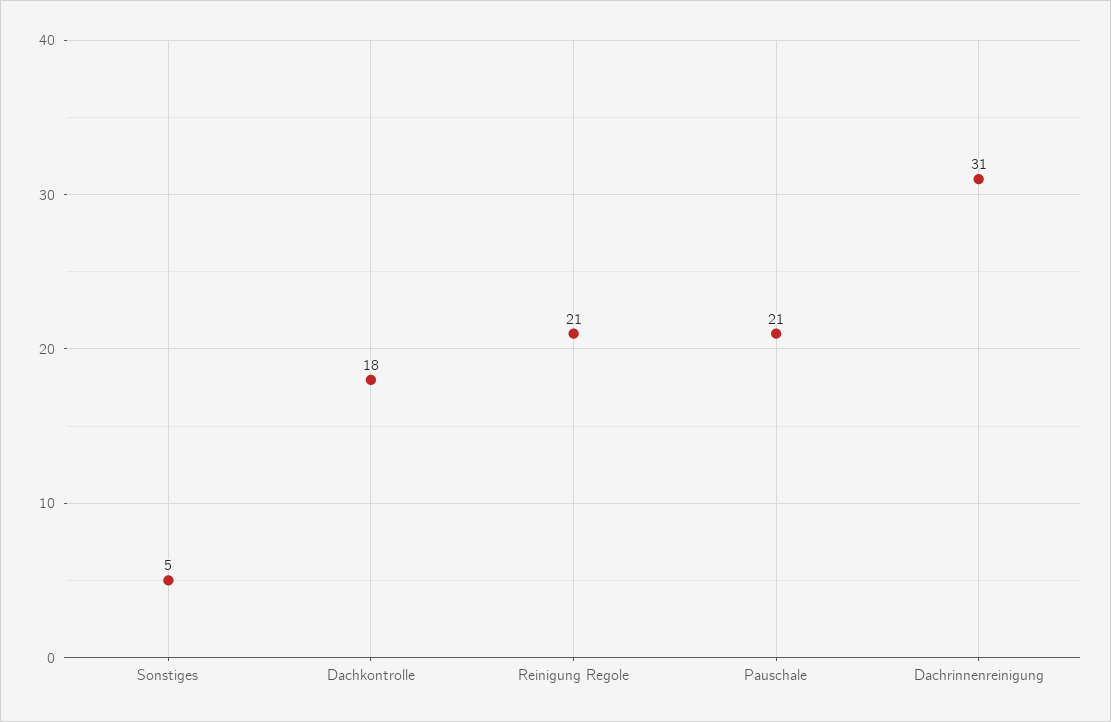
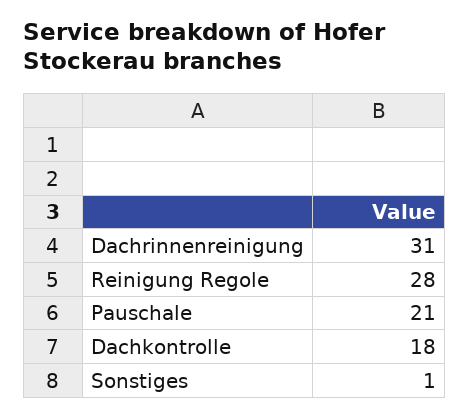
Sonstiges: 5 -> 1
Reinigung Regole: 21 -> 28

